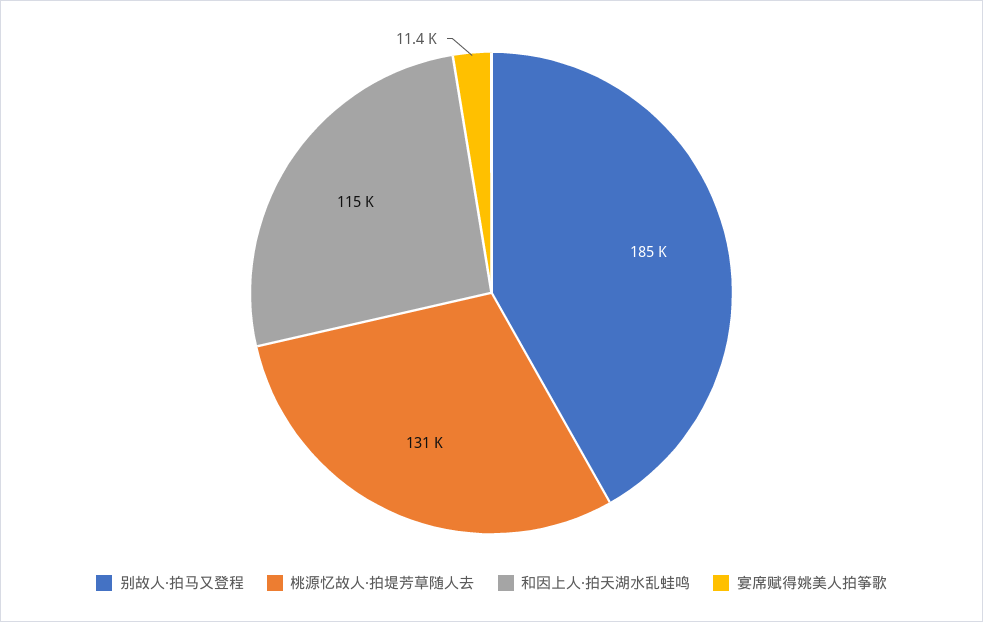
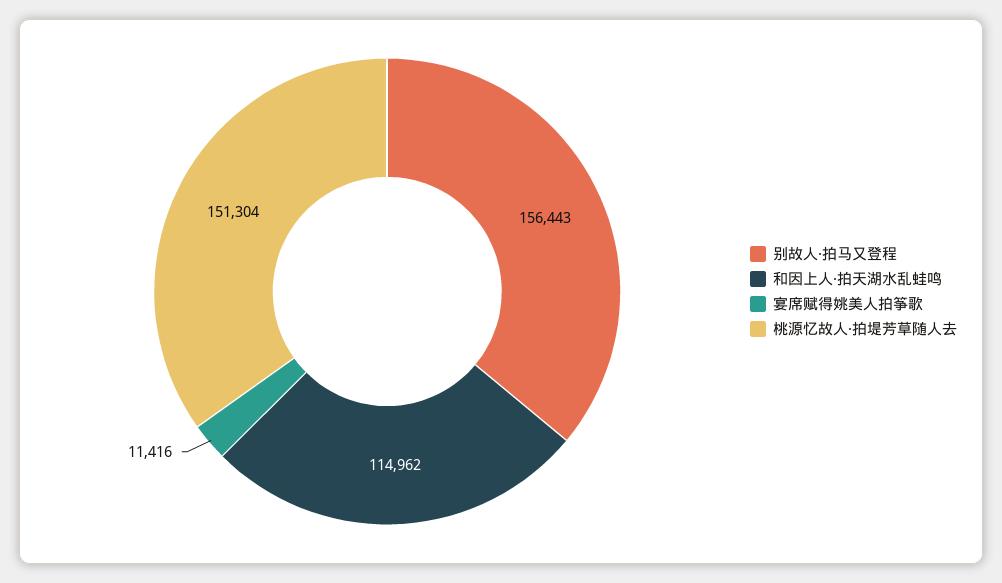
别故人·拍马又登程: 185000 -> 156443
桃源忆故人·拍堤芳草随人去: 131000 -> 151304

